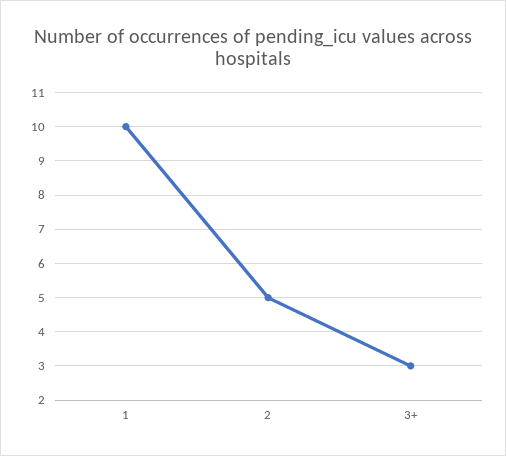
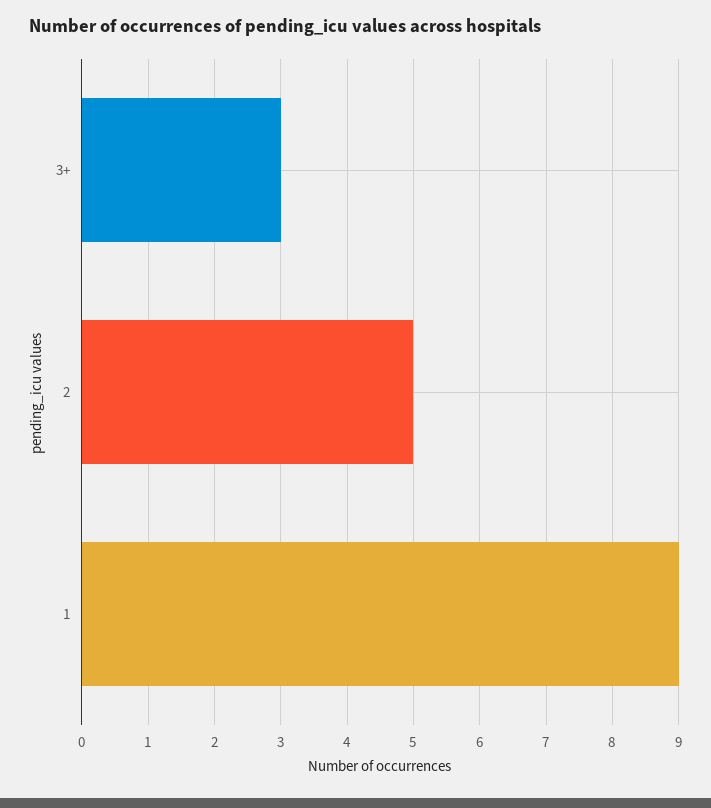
1: 10 -> 9

